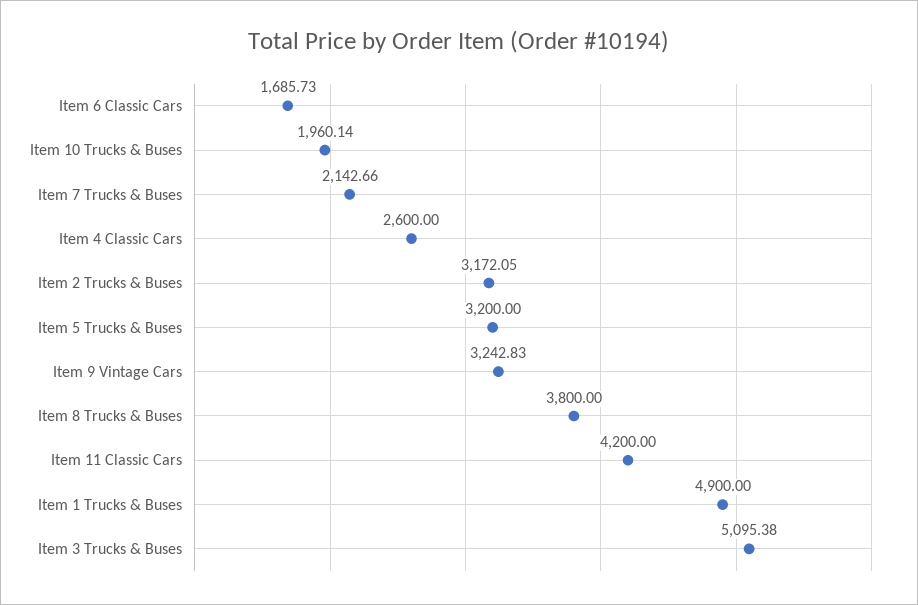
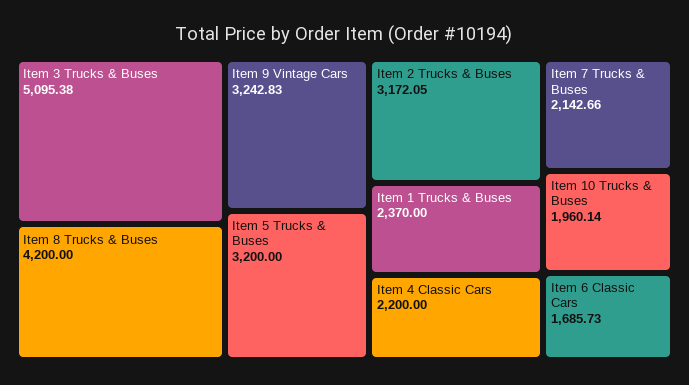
Item 4 Classic Cars: 2600 -> 2200
Item 8 Trucks & Buses: 3800 -> 4200
Item 11 Classic Cars: 4200 -> none
Item 1 Trucks & Buses: 4900 -> 2370

